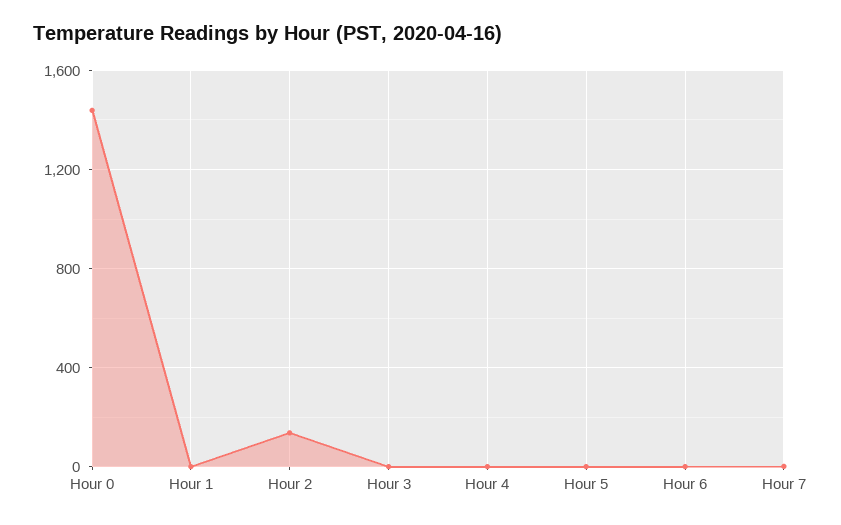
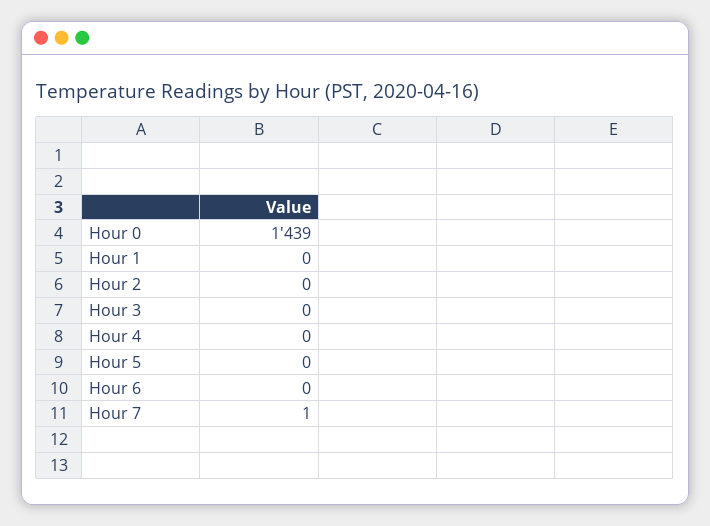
Hour 2: 150 -> 0

